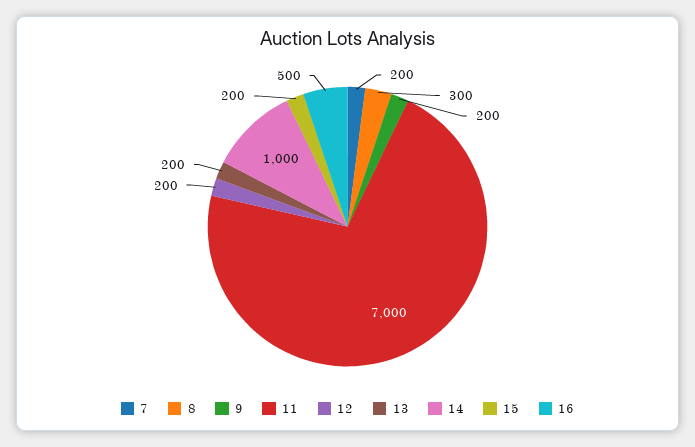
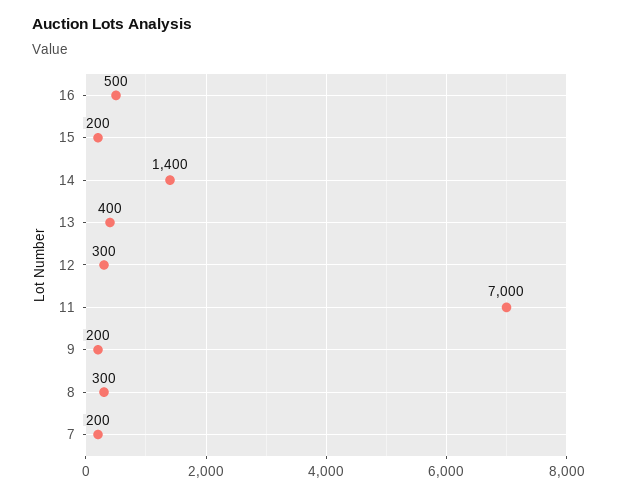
12: 200 -> 300
13: 200 -> 400
14: 1000 -> 1400

